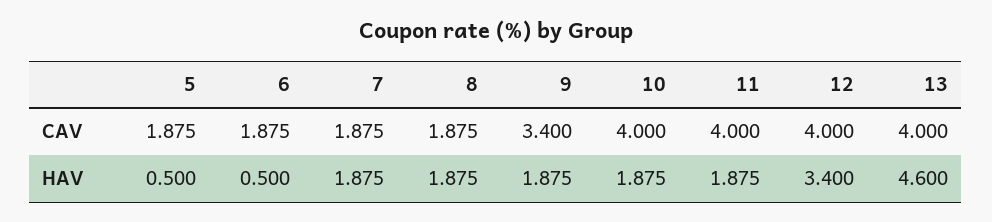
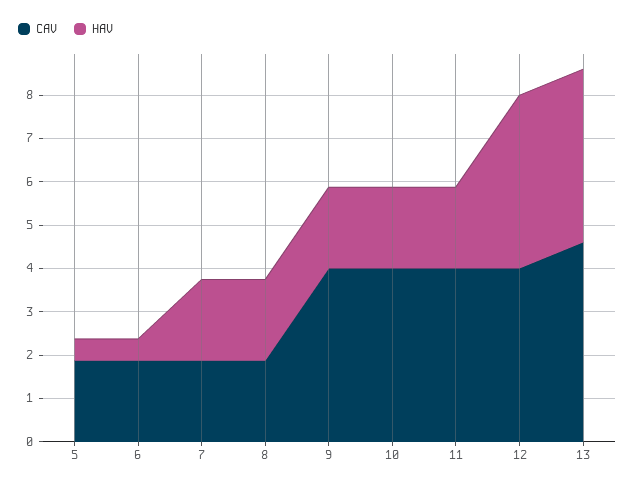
CAV, 9: 3.4 -> 4
CAV, 13: 4 -> 4.6
HAV, 12: 3.4 -> 4
HAV, 13: 4.6 -> 4

